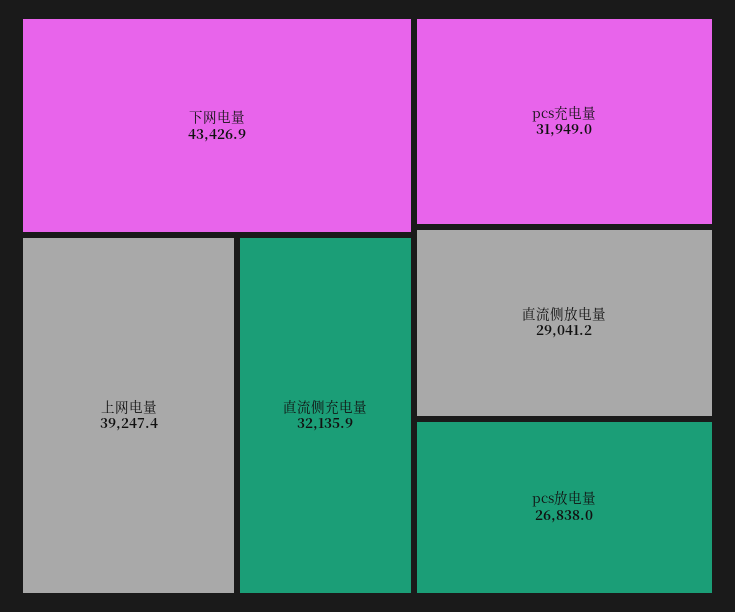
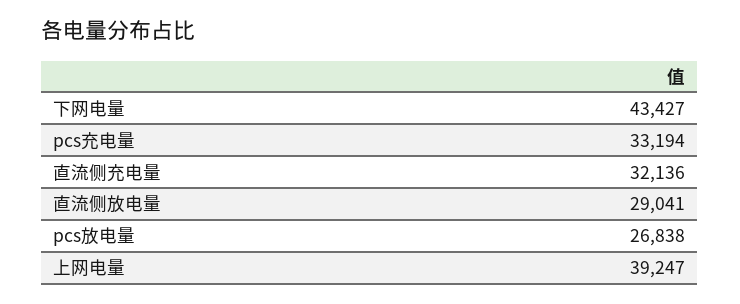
pcs充电量: 31949 -> 33194

